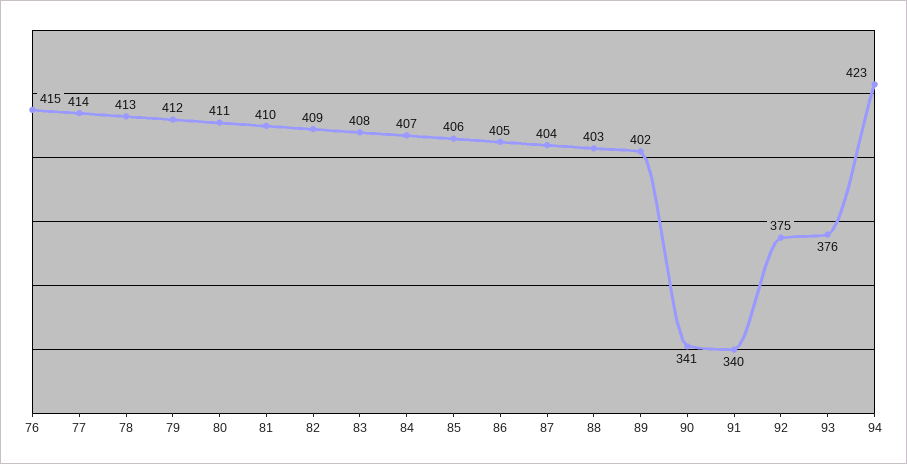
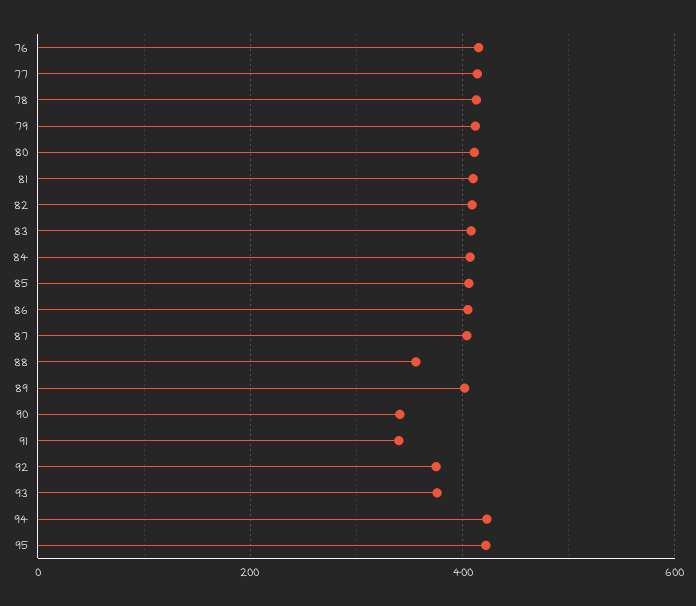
88: 403 -> 360
95: none -> 420

